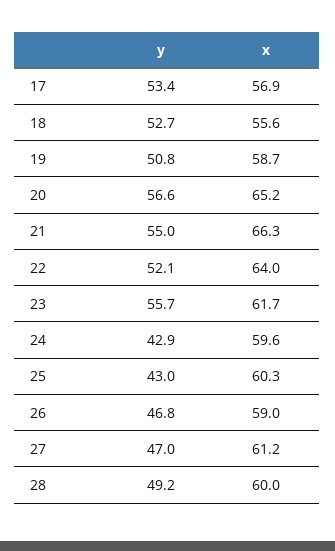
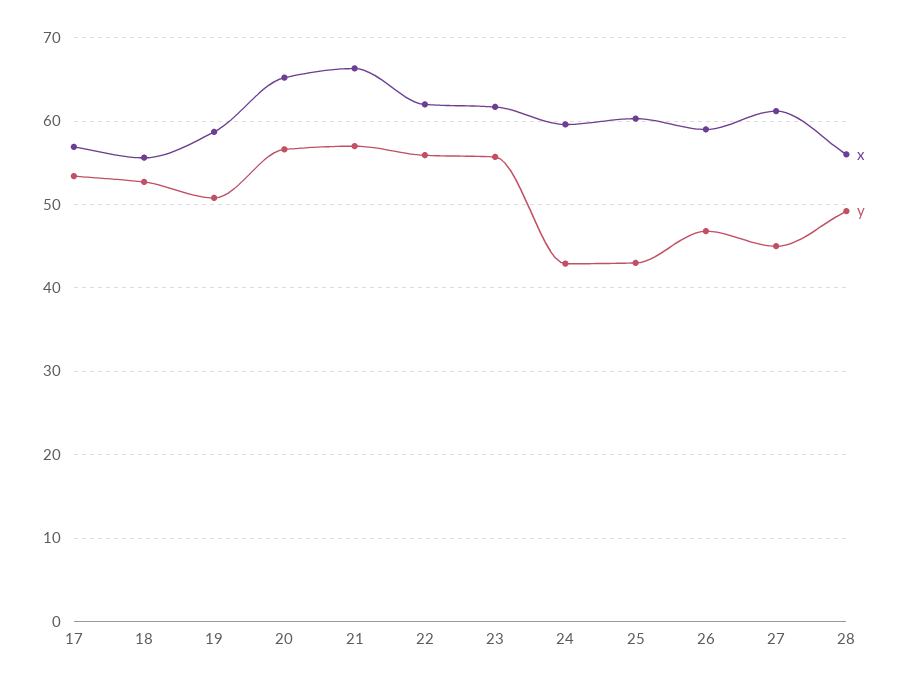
y, 21: 55 -> 57
y, 22: 52.1 -> 56
x, 22: 64 -> 62
y, 27: 47 -> 45
x, 28: 60 -> 56

